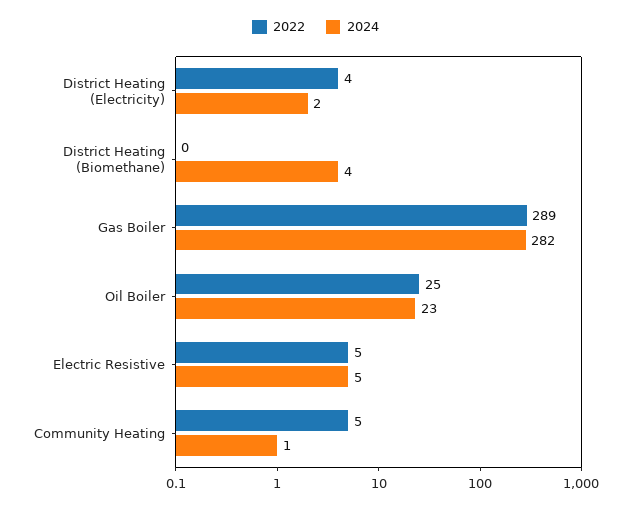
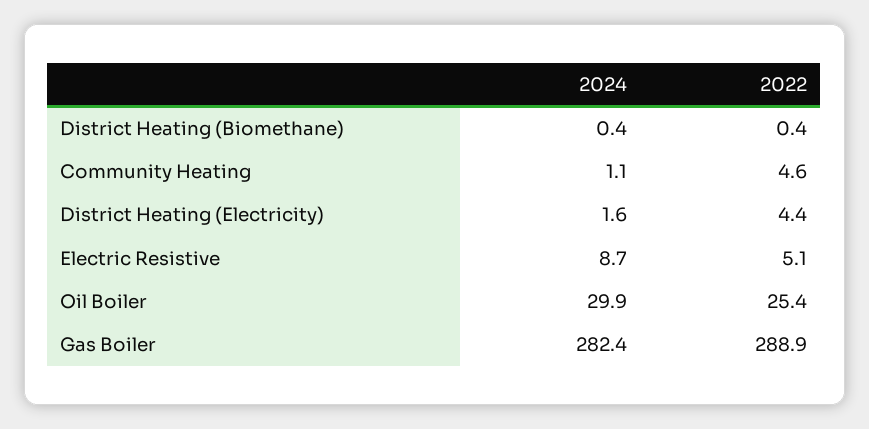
2024, District Heating (Biomethane): 4 -> 0.4
2024, Oil Boiler: 23 -> 29.9
2024, Electric Resistive: 5 -> 8.7

